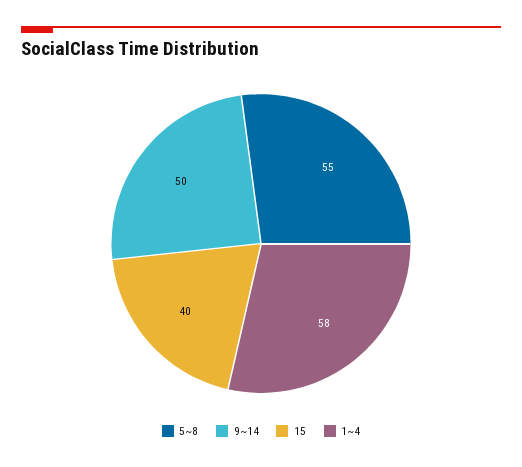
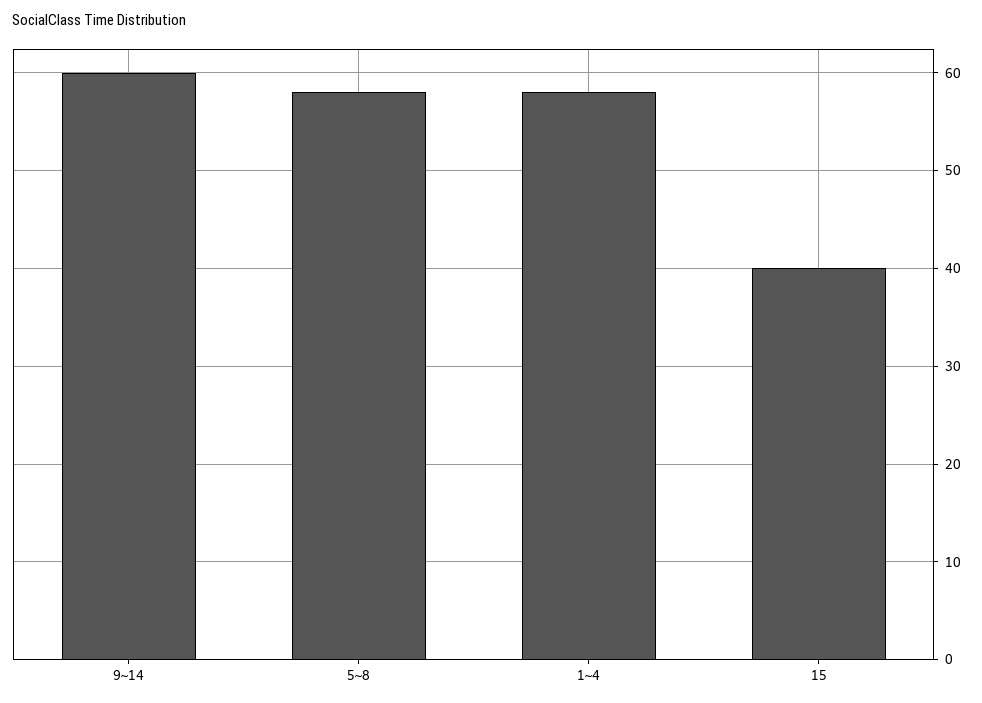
5~8: 55 -> 58
9~14: 50 -> 60

